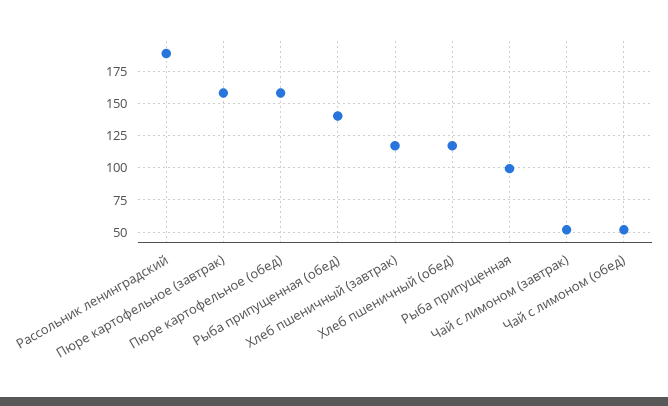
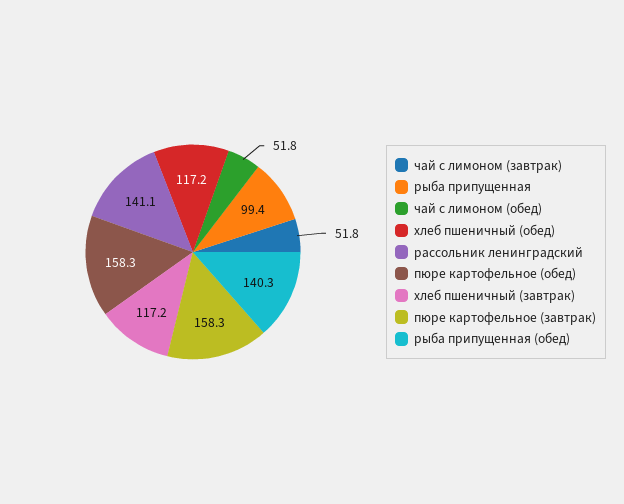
Рассольник ленинградский: 190 -> 141.1

